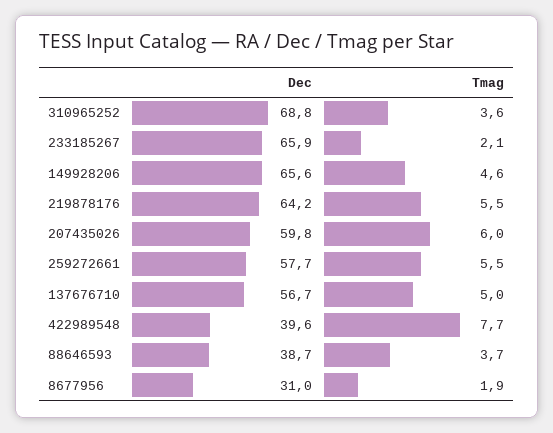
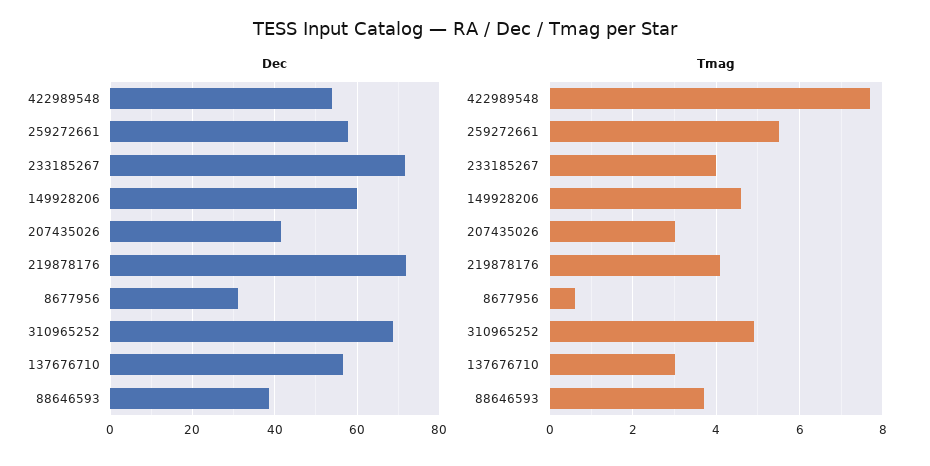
Tmag, 310965252: 3.6 -> 5
Dec, 233185267: 65.9 -> 72
Tmag, 233185267: 2.1 -> 4
Dec, 149928206: 65.6 -> 60
Dec, 219878176: 64.2 -> 72
Tmag, 219878176: 5.5 -> 4
Dec, 207435026: 59.8 -> 42
Tmag, 207435026: 6 -> 3
Tmag, 137676710: 5 -> 3
Dec, 422989548: 39.6 -> 54
Tmag, 8677956: 1.9 -> 0.5

